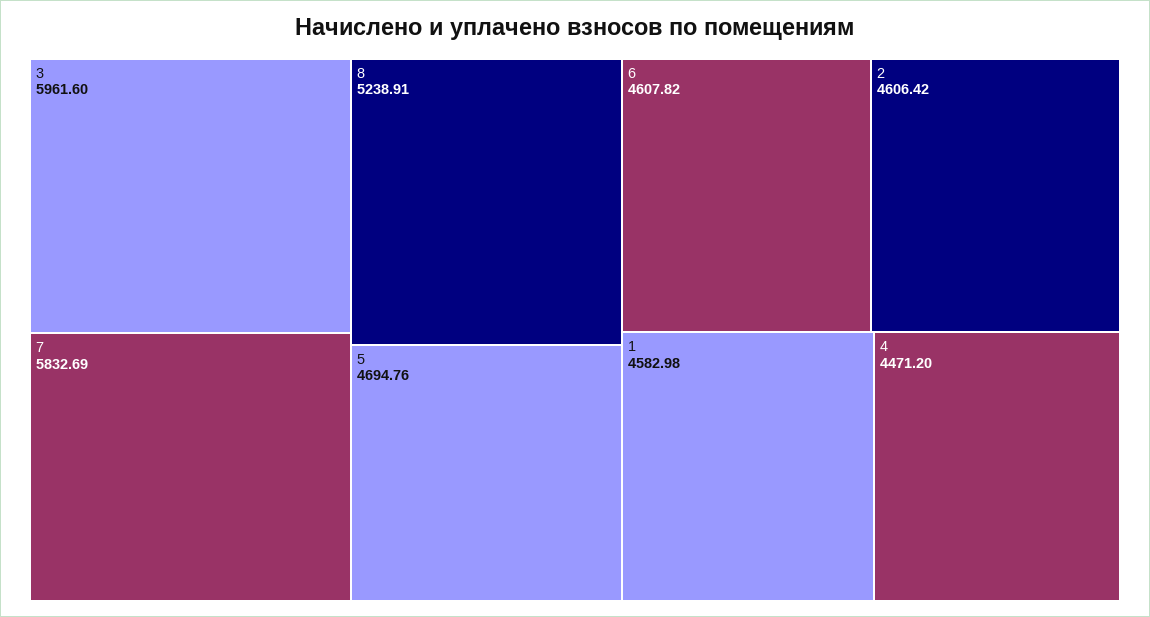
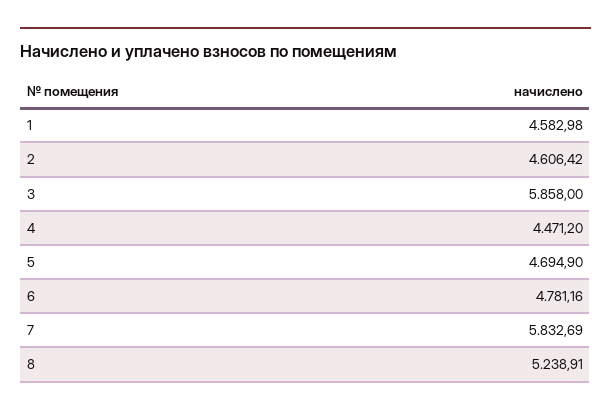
3: 5961.6 -> 5858
5: 4694.76 -> 4694.9
6: 4607.82 -> 4781.16

